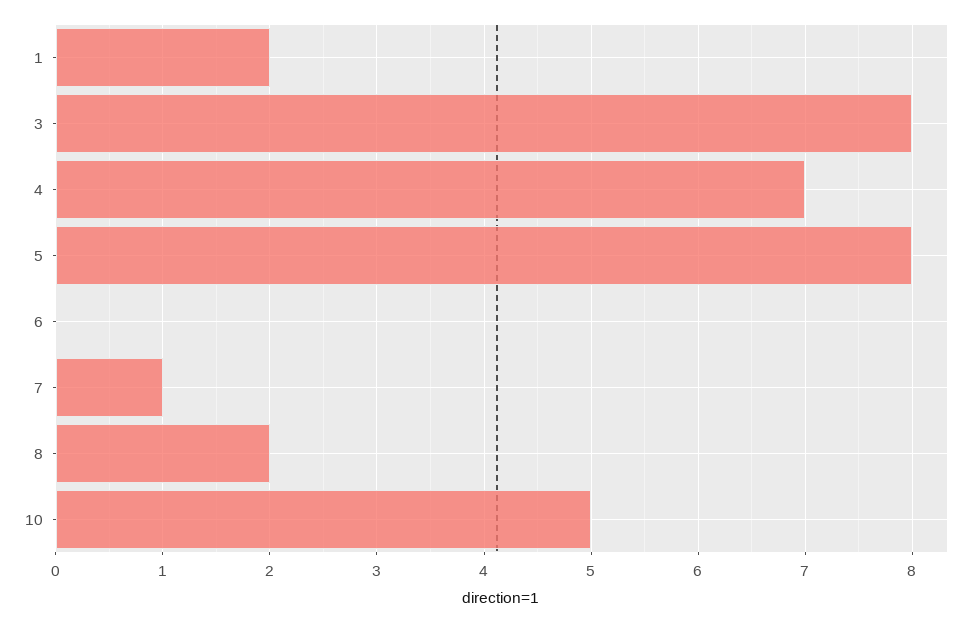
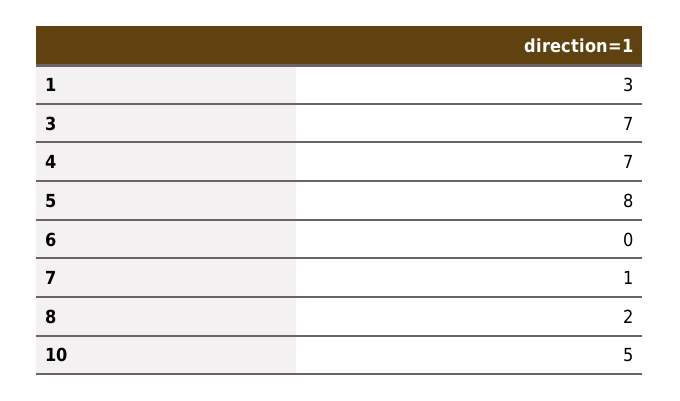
1: 2 -> 3
3: 8 -> 7

